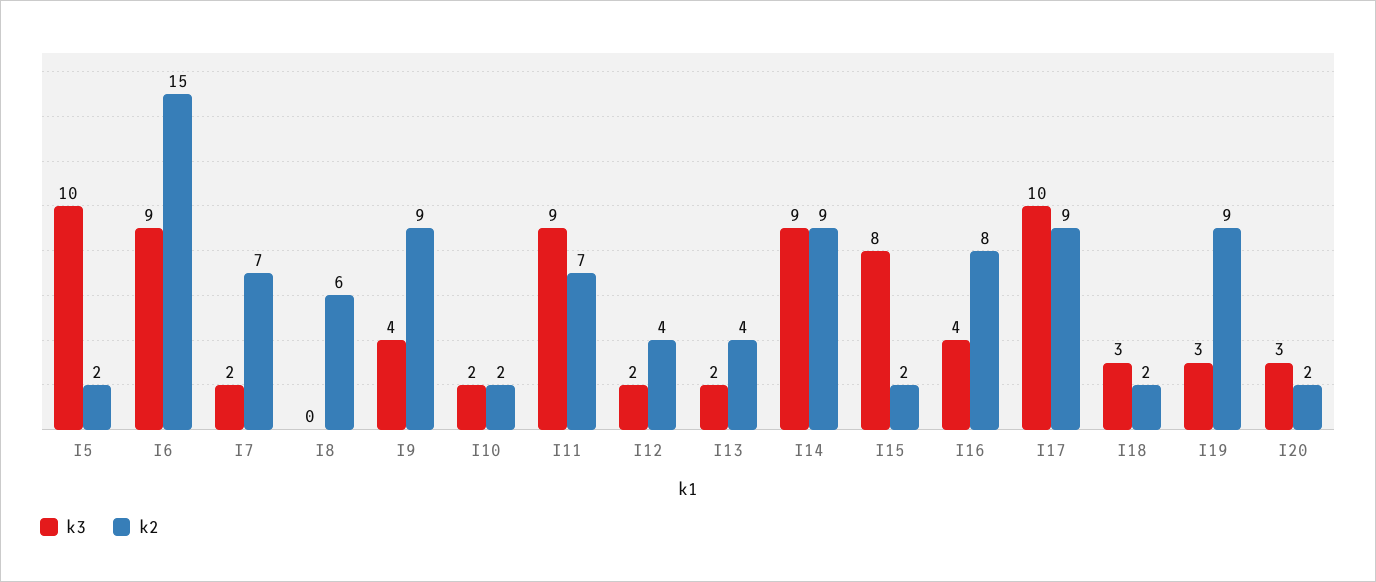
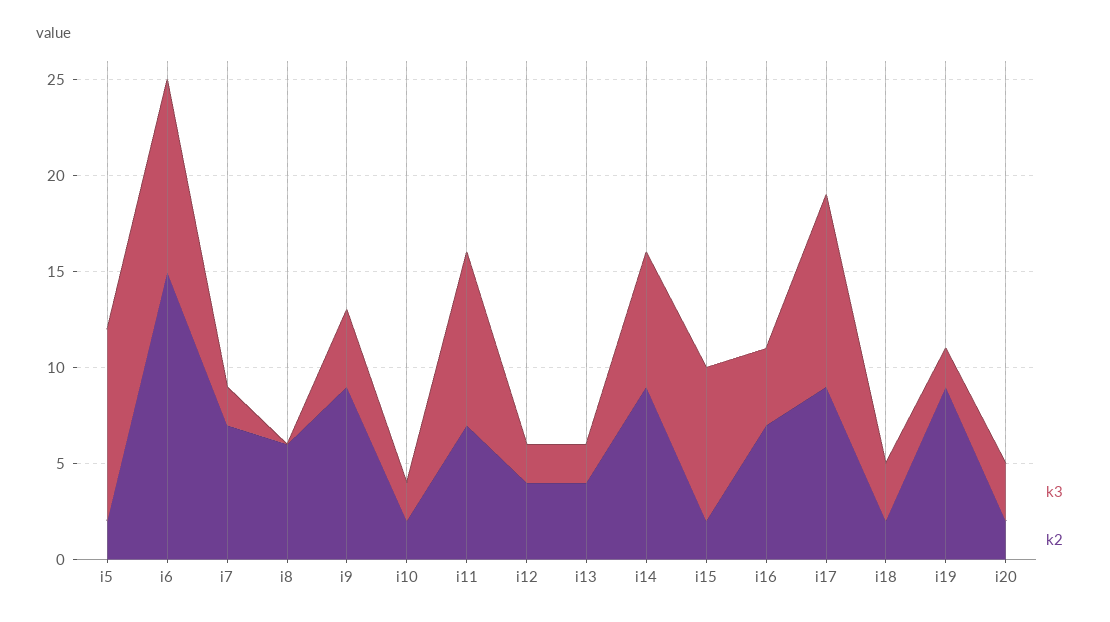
k3, I6: 9 -> 10
k3, I14: 9 -> 7
k2, I16: 8 -> 7
k3, I19: 3 -> 2

